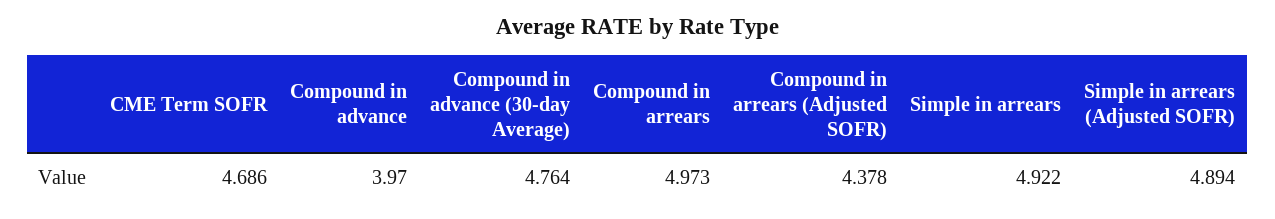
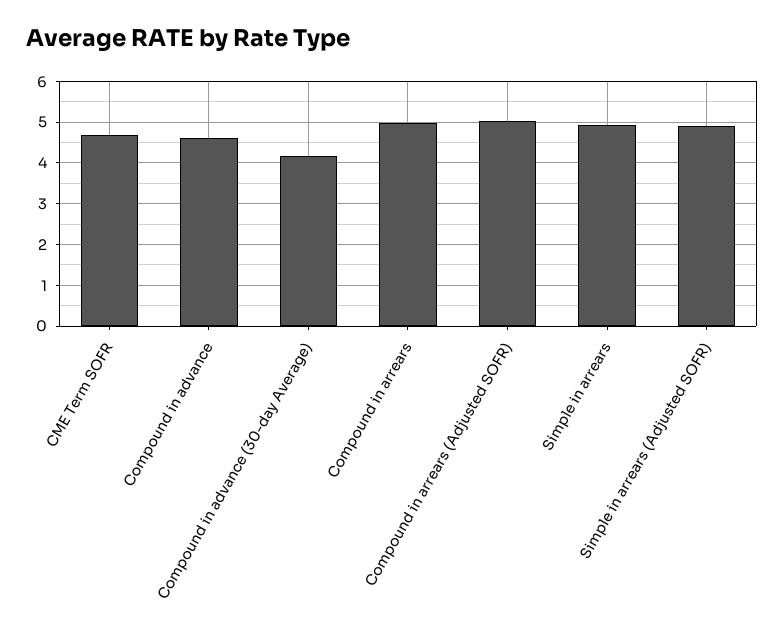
Compound in advance: 3.97 -> 4.6
Compound in advance (30-day Average): 4.764 -> 4.2
Compound in arrears (Adjusted SOFR): 4.378 -> 5

